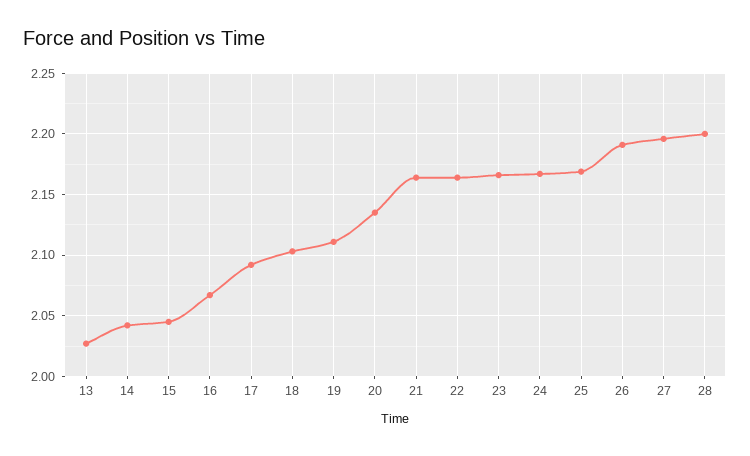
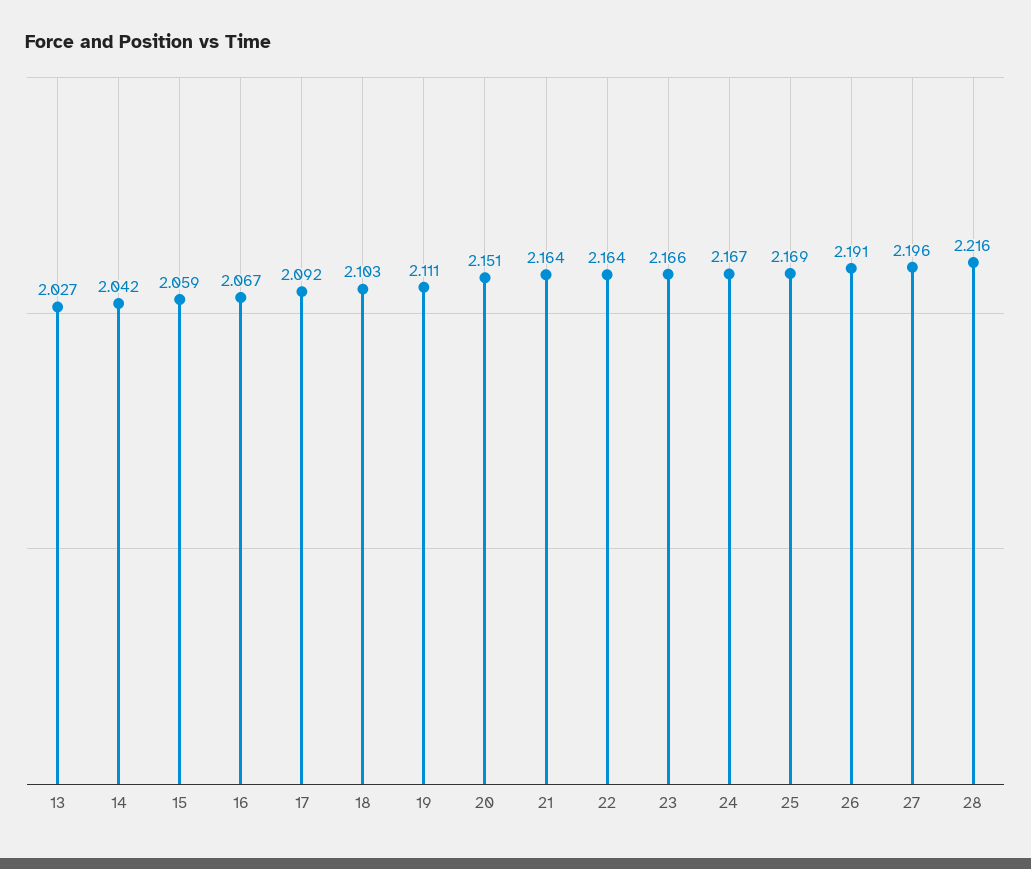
15: 2.045 -> 2.059
20: 2.135 -> 2.151
28: 2.2 -> 2.216

